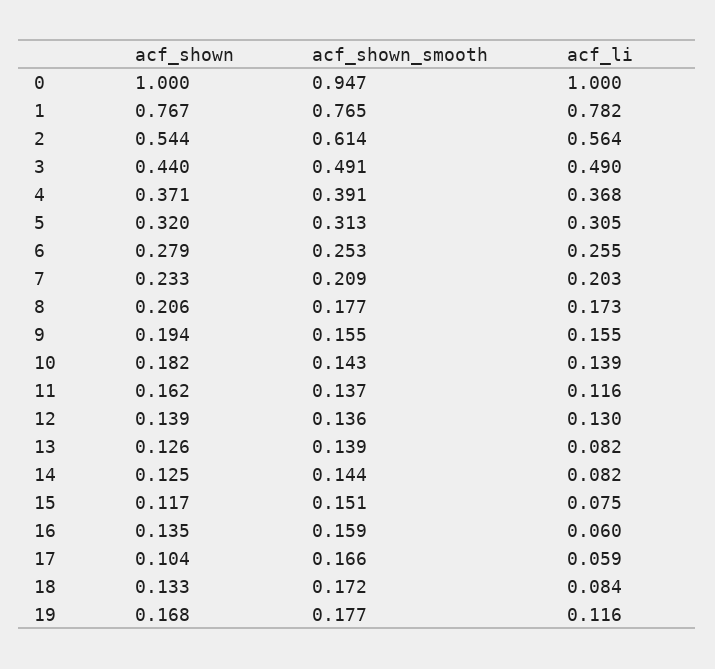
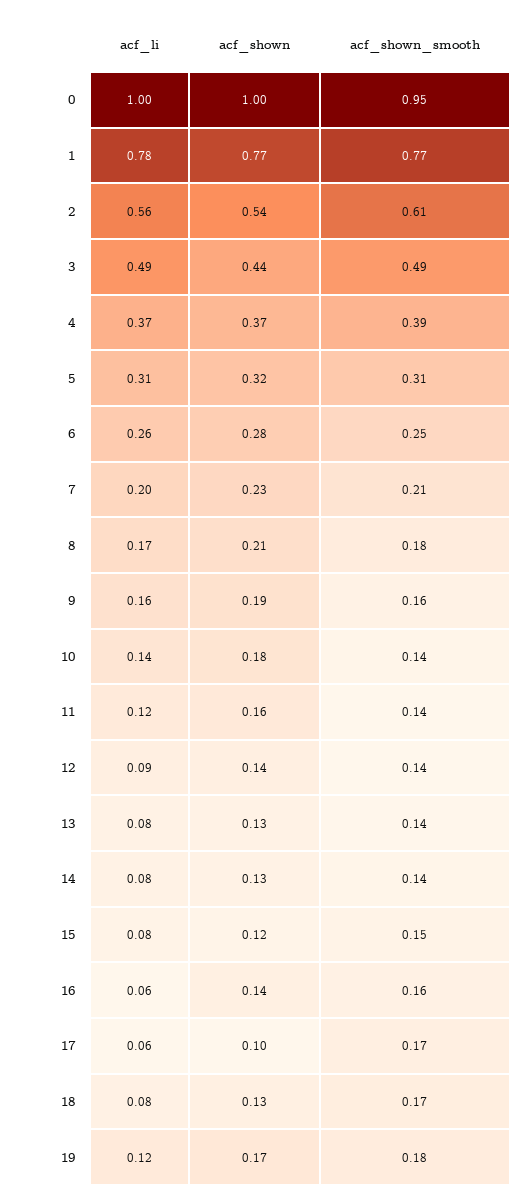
acf_li, 12: 0.13 -> 0.09

